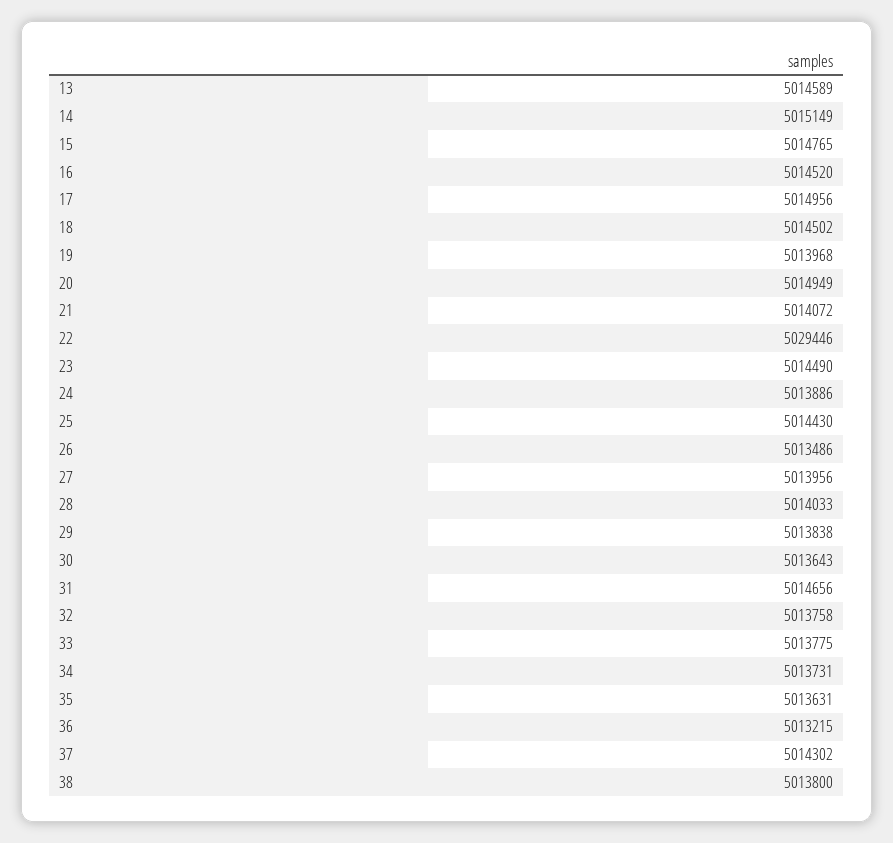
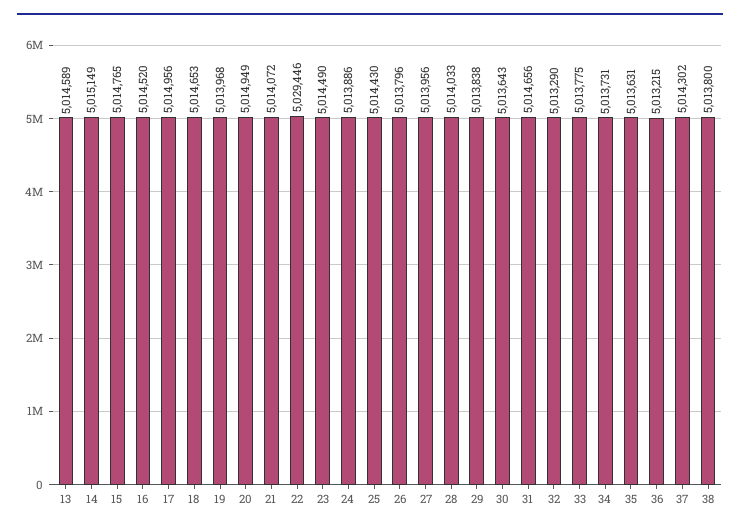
18: 5014502 -> 5014653
26: 5013486 -> 5013796
32: 5013758 -> 5013290

